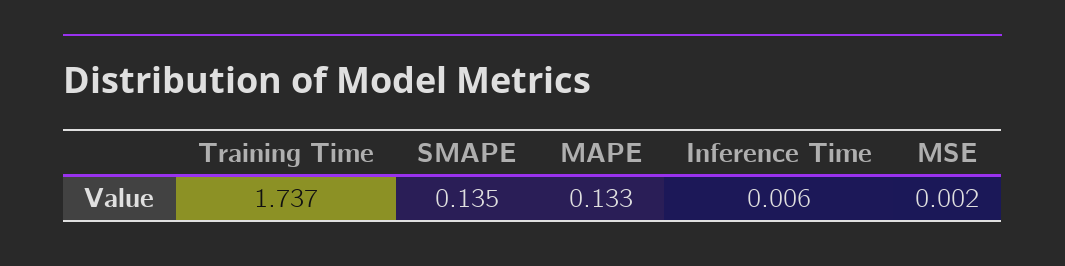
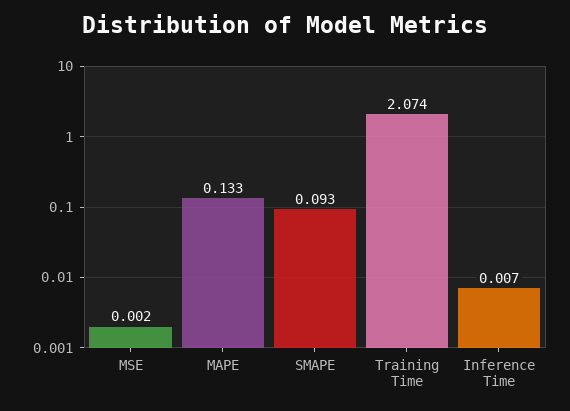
Training Time: 1.737 -> 2.074
SMAPE: 0.135 -> 0.093
Inference Time: 0.006 -> 0.007

